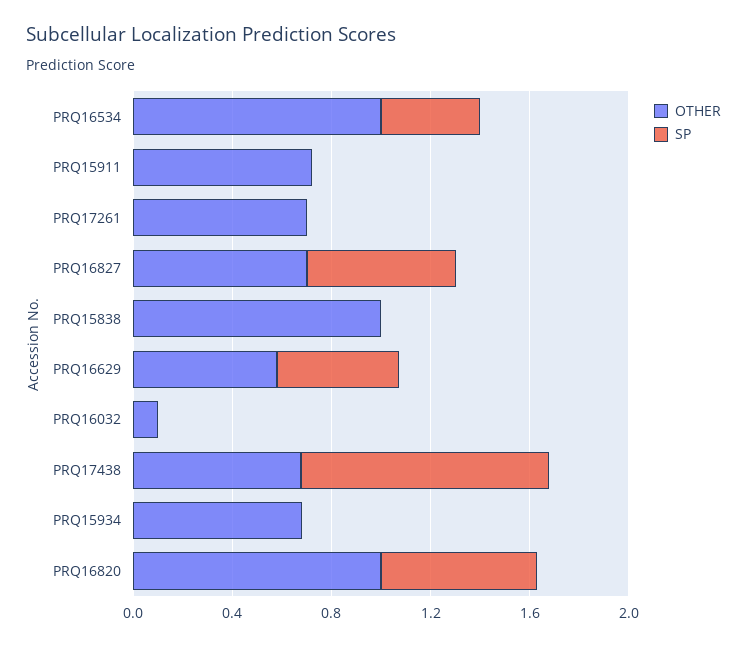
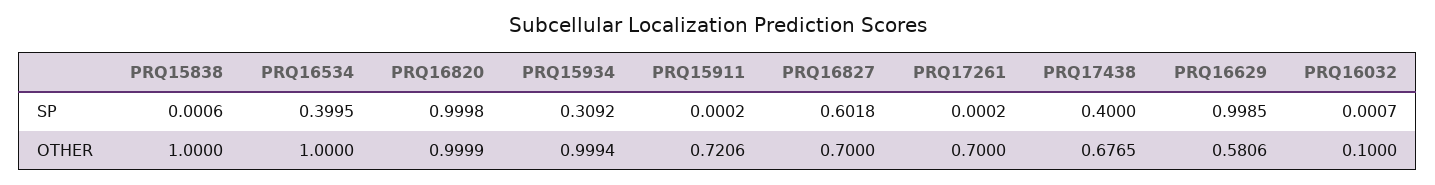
SP, PRQ16629: 0.5 -> 0.9985
SP, PRQ17438: 1 -> 0.4
OTHER, PRQ15934: 0.7 -> 0.9994
SP, PRQ15934: 0 -> 0.3092
SP, PRQ16820: 0.6 -> 0.9998

